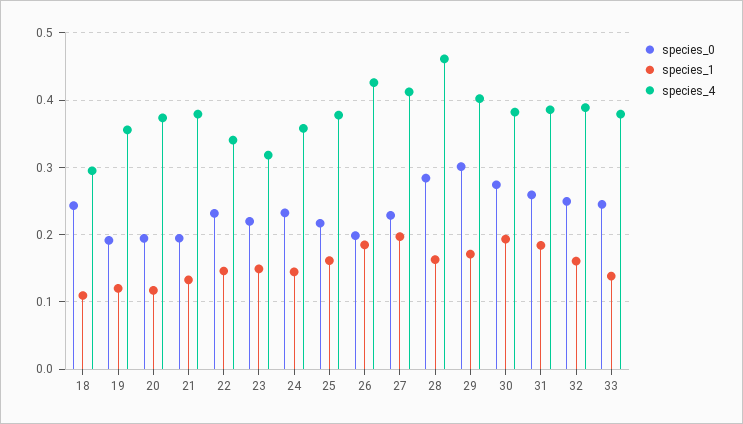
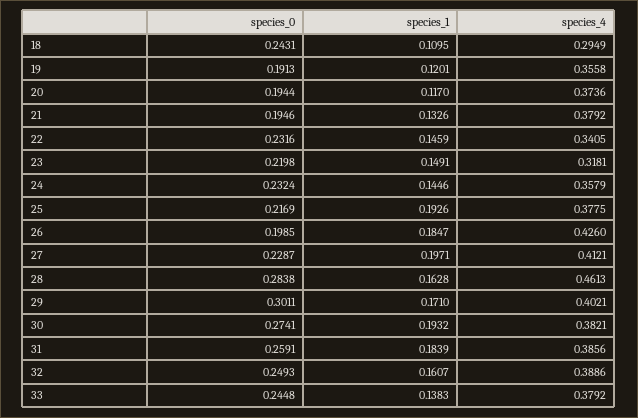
species_1, 25: 0.16 -> 0.1926

